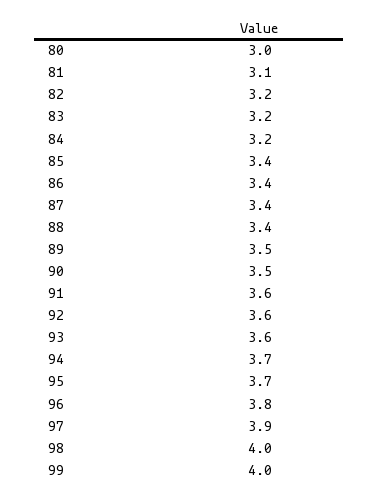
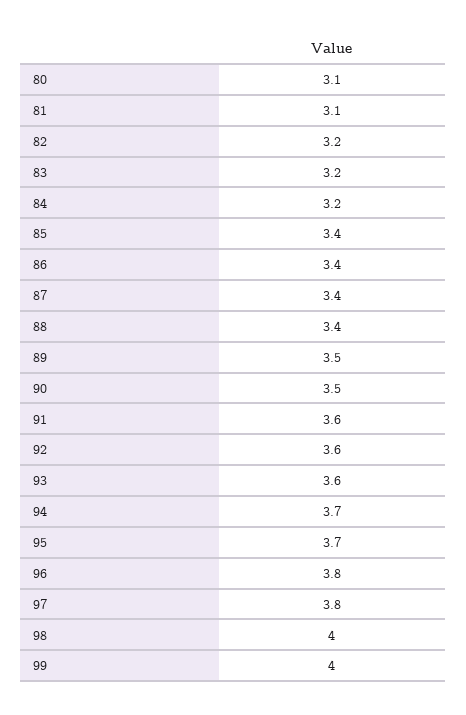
80: 3 -> 3.1
97: 3.9 -> 3.8

